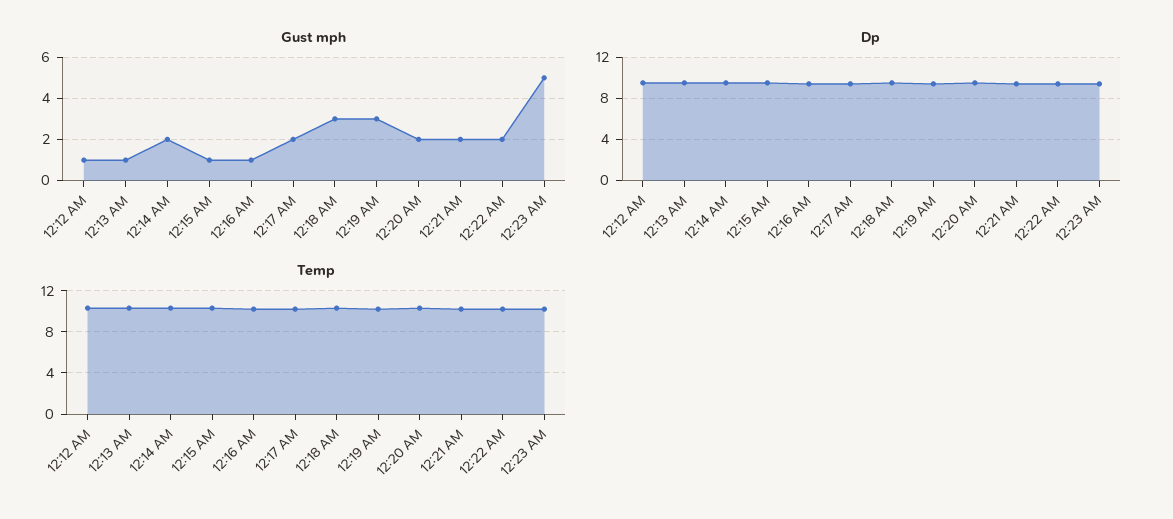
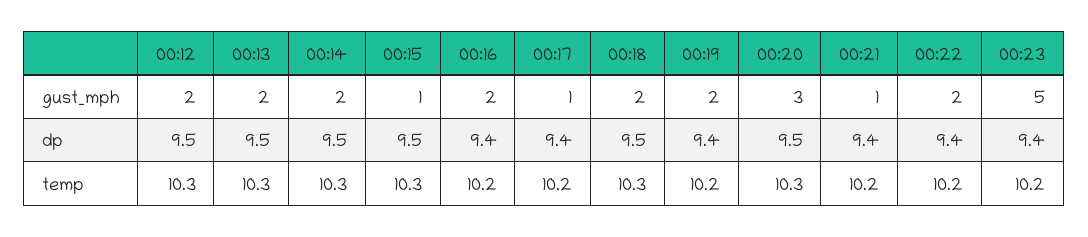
Gust mph, 12:12 AM: 1 -> 2
Gust mph, 12:13 AM: 1 -> 2
Gust mph, 12:16 AM: 1 -> 2
Gust mph, 12:17 AM: 2 -> 1
Gust mph, 12:18 AM: 3 -> 2
Gust mph, 12:19 AM: 3 -> 2
Gust mph, 12:20 AM: 2 -> 3
Gust mph, 12:21 AM: 2 -> 1

